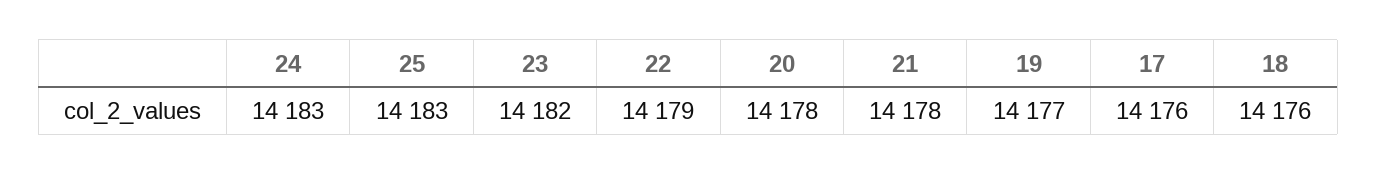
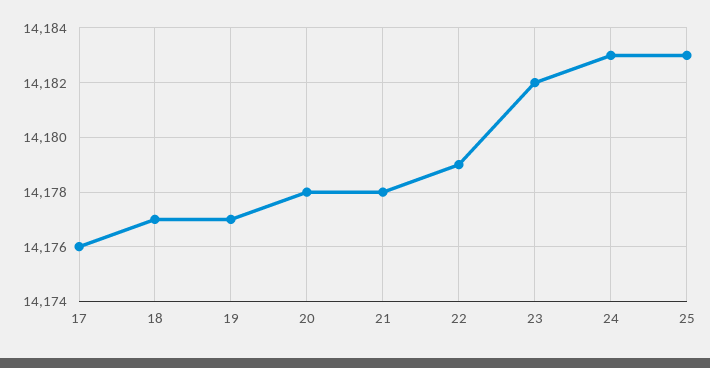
18: 14176 -> 14177

